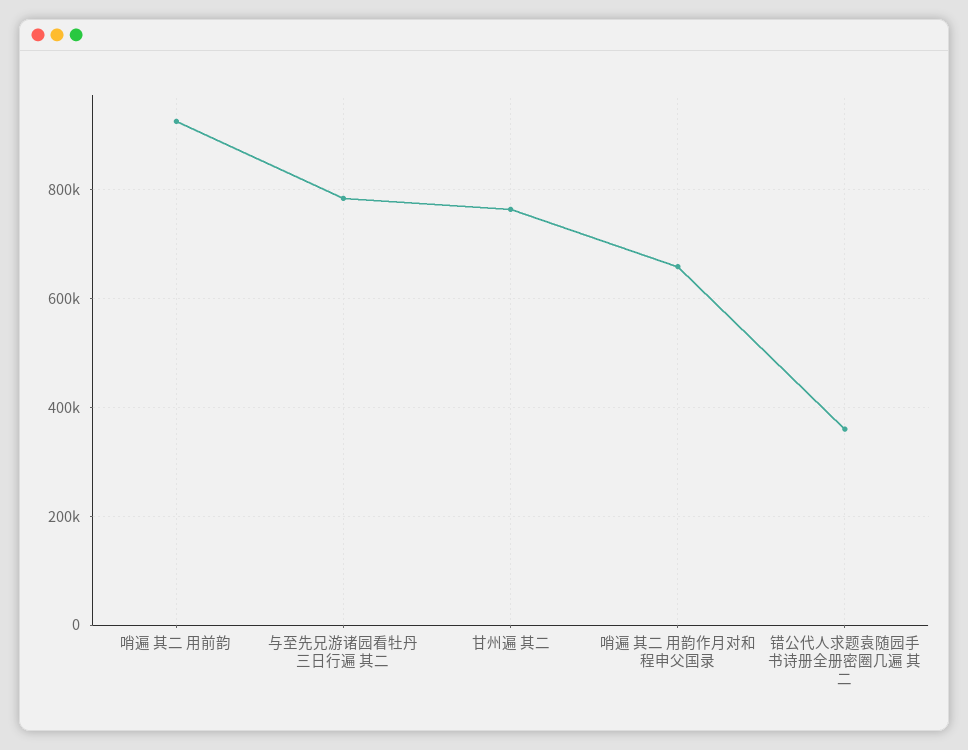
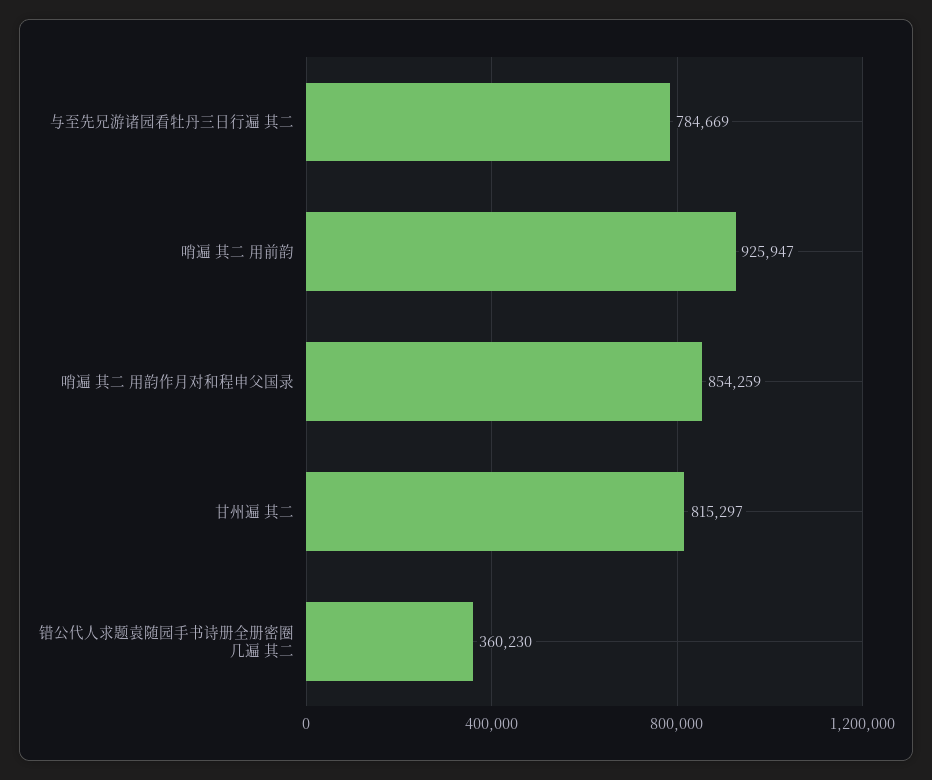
甘州遍 其二: 760000 -> 815297
哨遍 其二 用韵作月对和程申父国录: 660000 -> 854259

